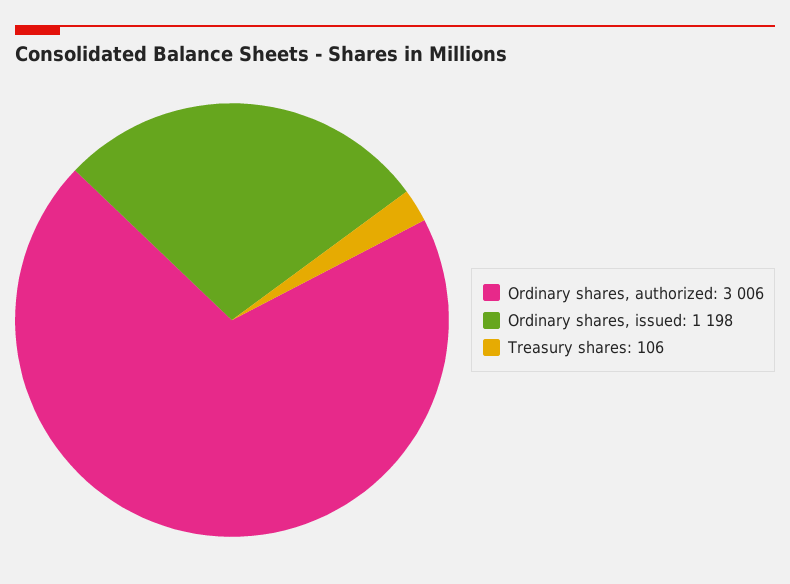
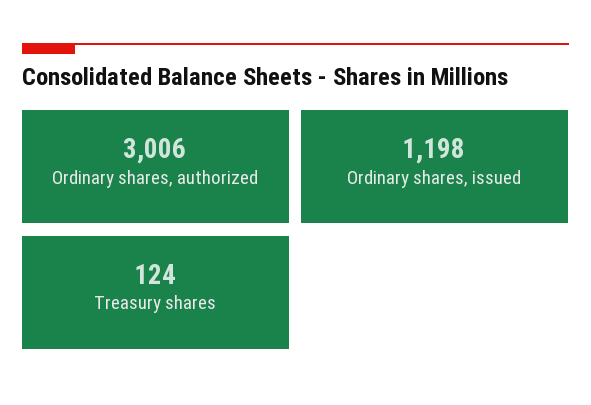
Treasury shares: 106 -> 124

